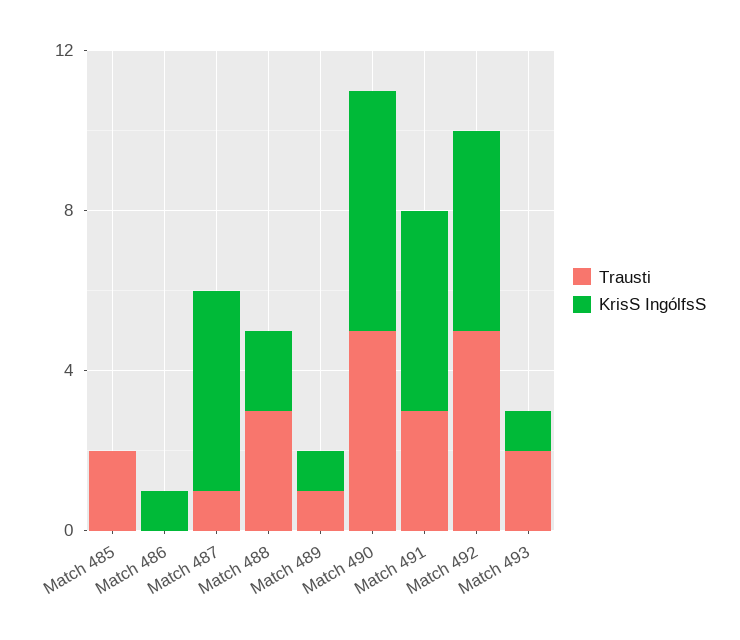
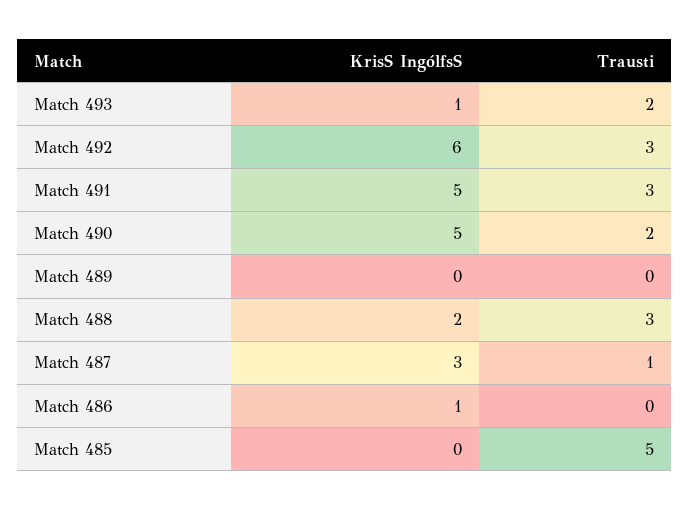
Trausti, Match 485: 2 -> 5
KrisS IngólfsS, Match 487: 5 -> 3
Trausti, Match 489: 1 -> 0
KrisS IngólfsS, Match 489: 1 -> 0
Trausti, Match 490: 5 -> 2
KrisS IngólfsS, Match 490: 6 -> 5
Trausti, Match 492: 5 -> 3
KrisS IngólfsS, Match 492: 5 -> 6

